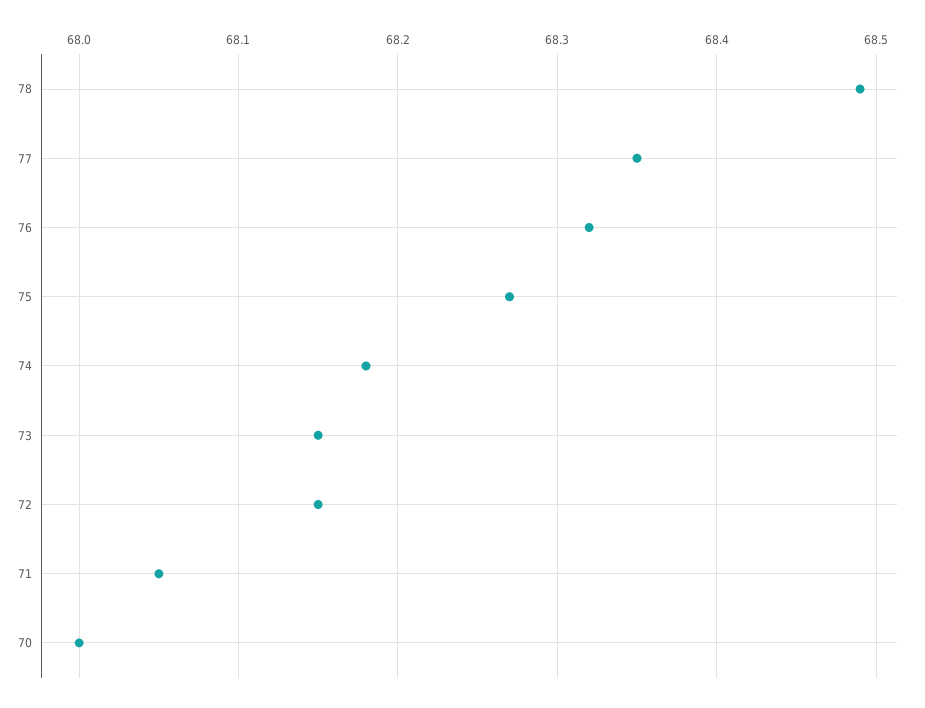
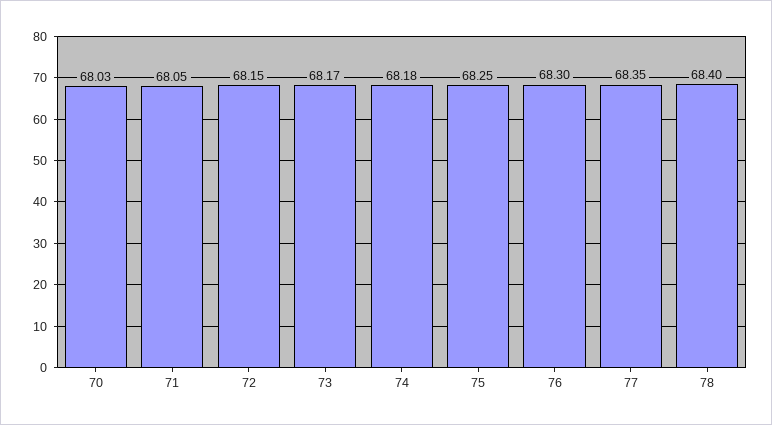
78: 68.49 -> 68.4
76: 68.32 -> 68.3
75: 68.27 -> 68.25
73: 68.15 -> 68.17
70: 68 -> 68.03

